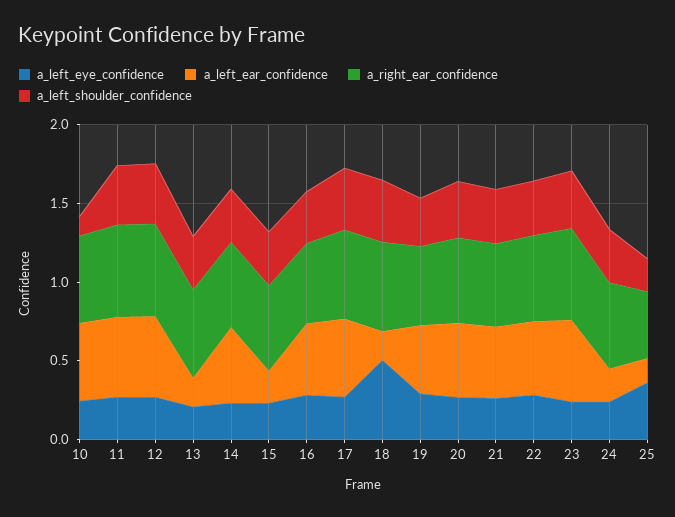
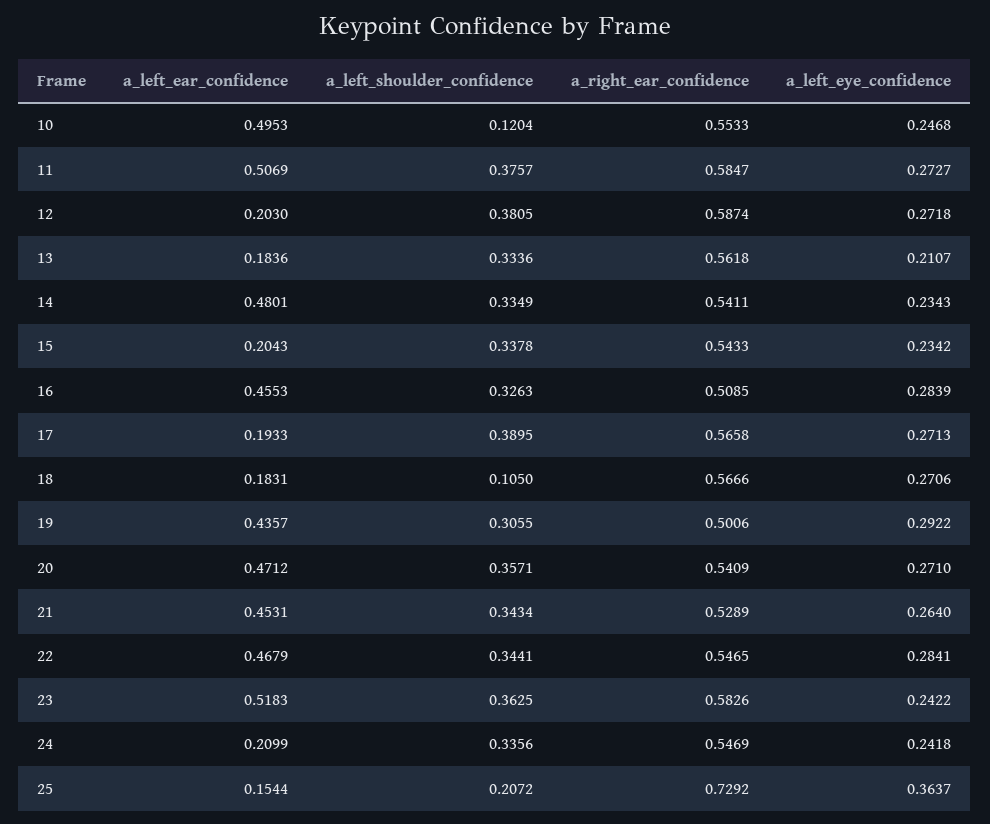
a_left_ear_confidence, 12: 0.5 -> 0.203
a_left_ear_confidence, 17: 0.5 -> 0.1933
a_left_eye_confidence, 18: 0.5 -> 0.2706
a_left_shoulder_confidence, 18: 0.4 -> 0.105
a_right_ear_confidence, 25: 0.4 -> 0.7292

